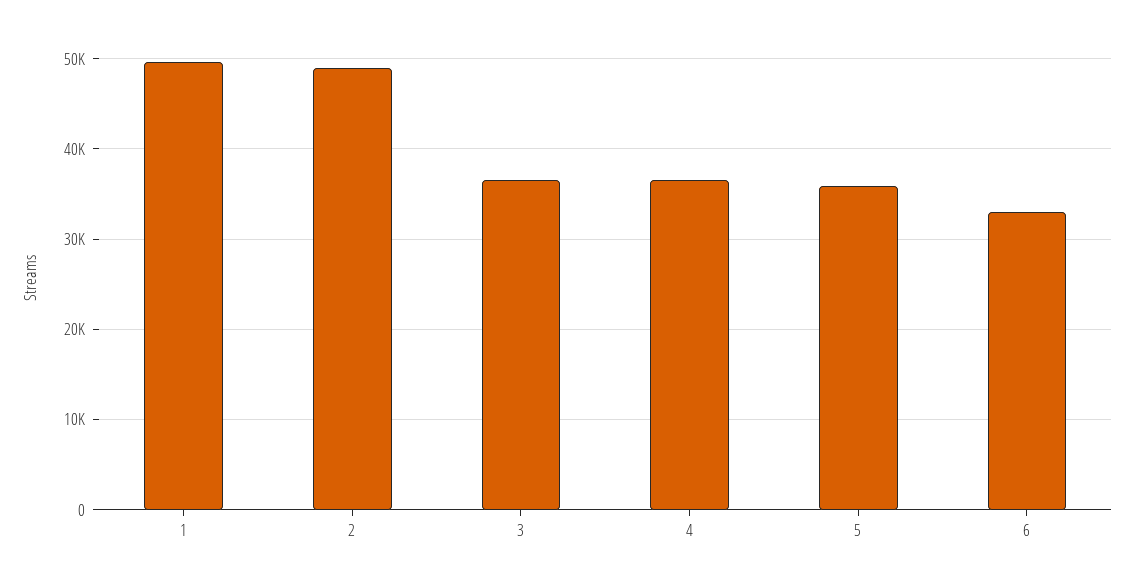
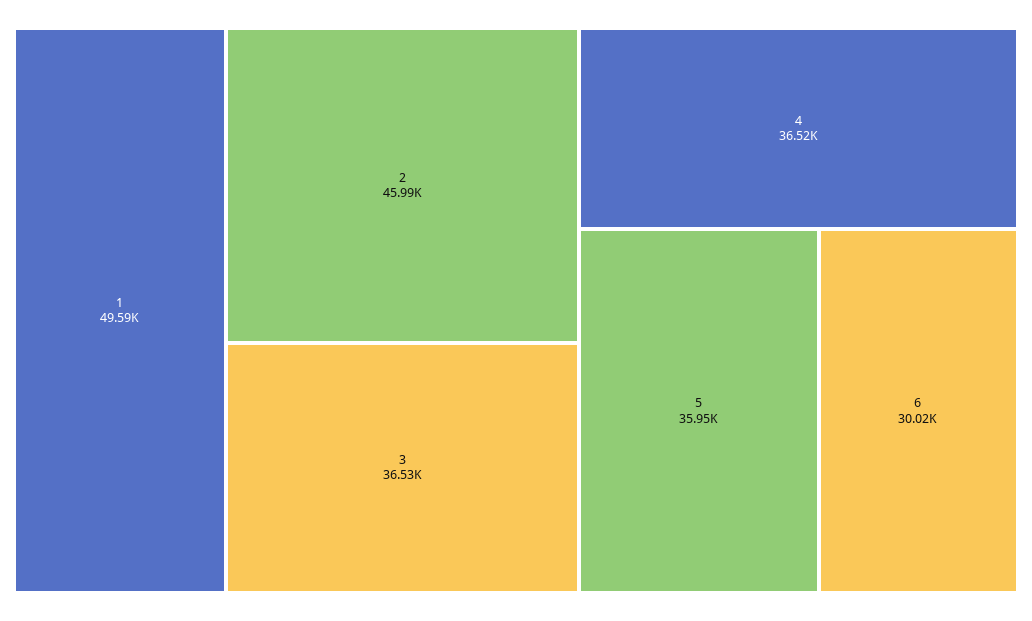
2: 49000 -> 45990
6: 33000 -> 30020

